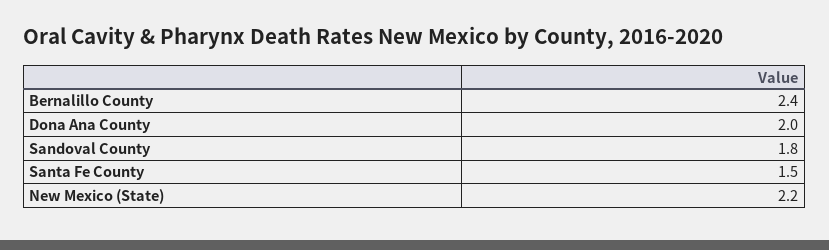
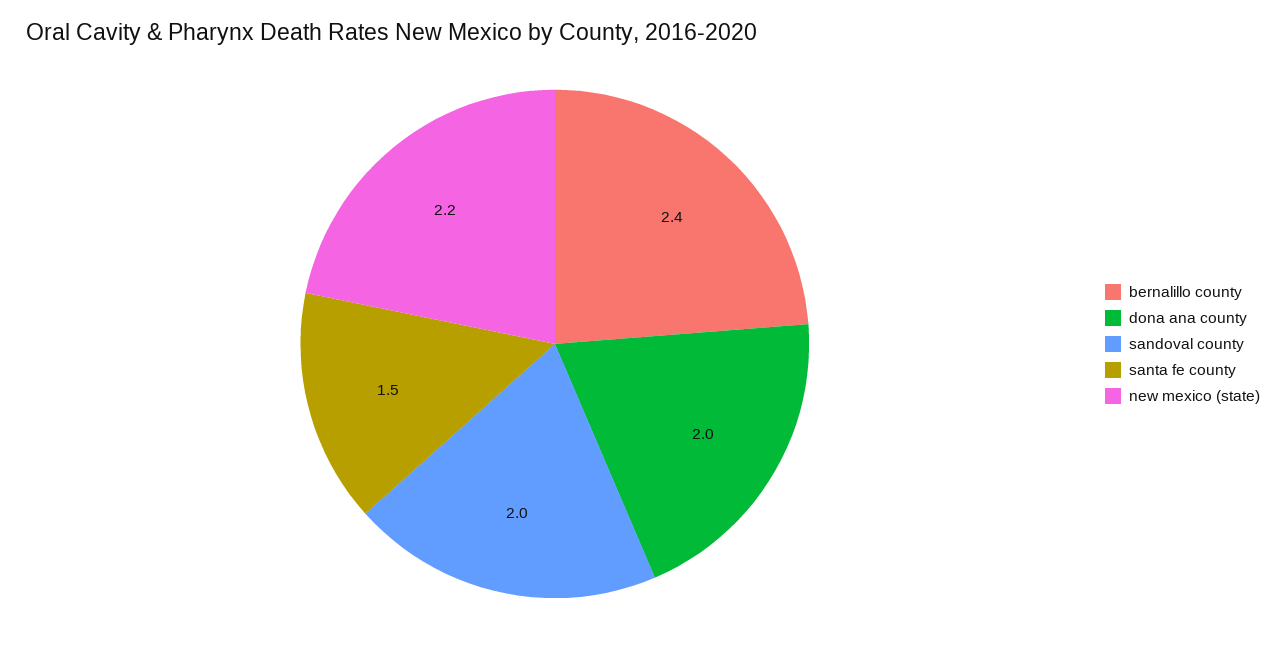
Sandoval County: 1.8 -> 2

